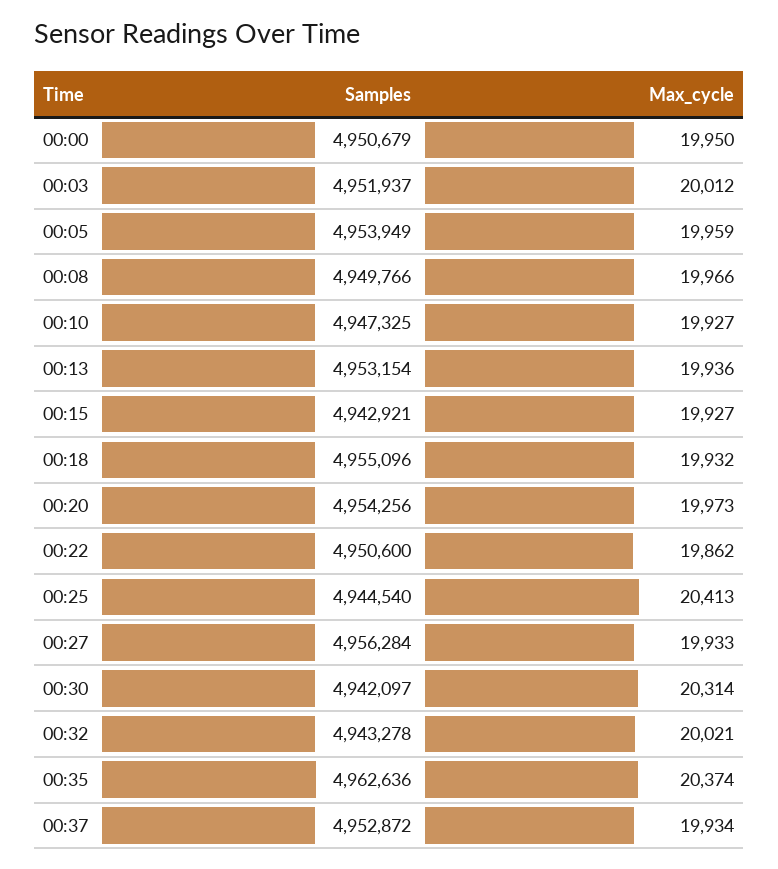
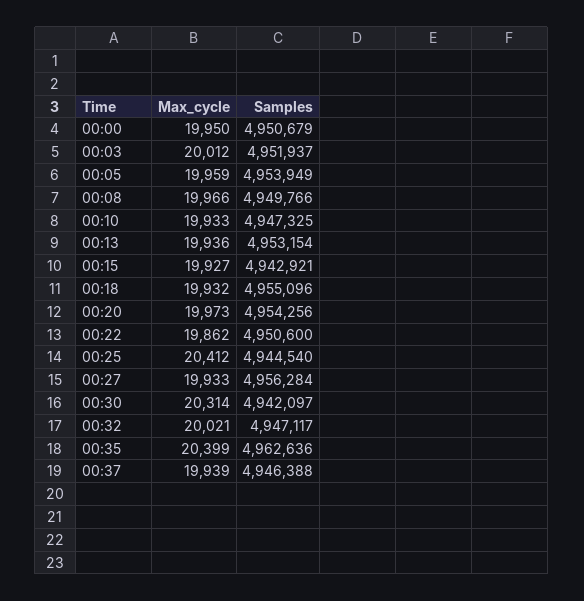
Max_cycle, 00:10: 19927 -> 19933
Max_cycle, 00:25: 20413 -> 20412
Samples, 00:32: 4943278 -> 4947117
Max_cycle, 00:35: 20374 -> 20399
Samples, 00:37: 4952872 -> 4946388
Max_cycle, 00:37: 19934 -> 19939

